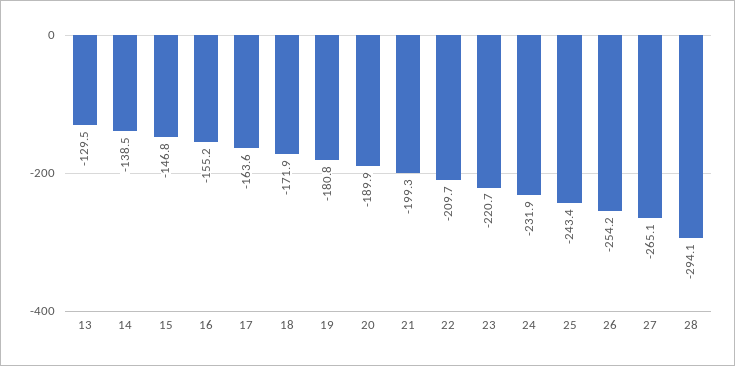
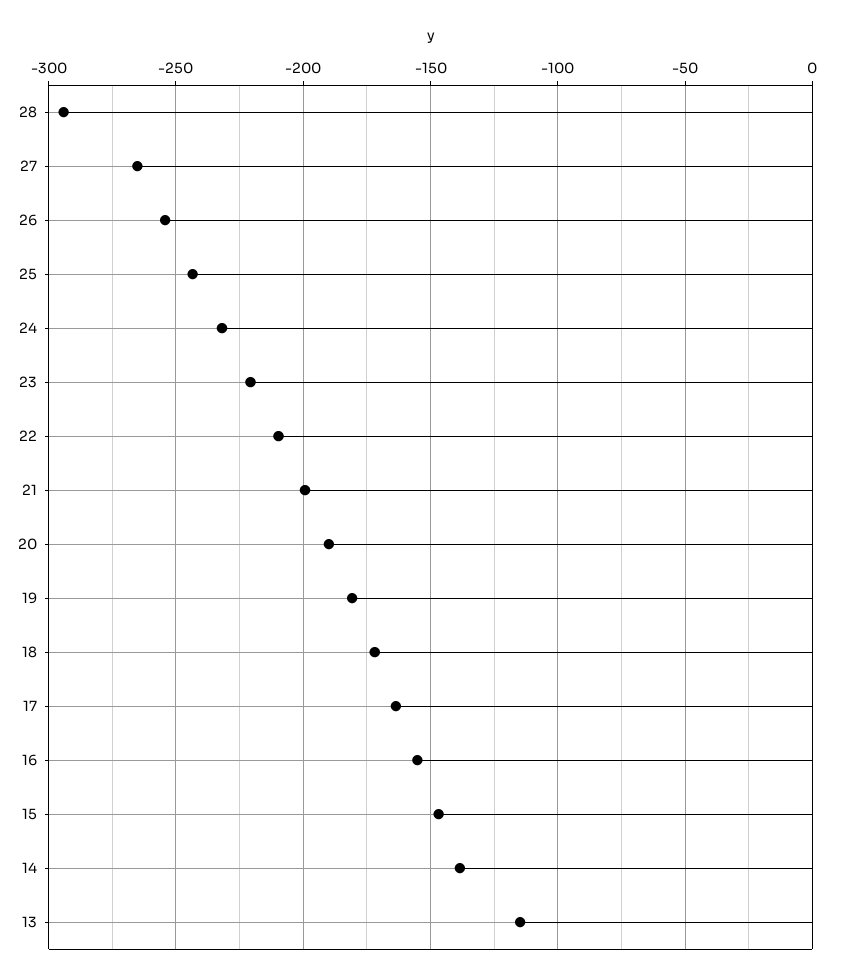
13: -129.5 -> -115

